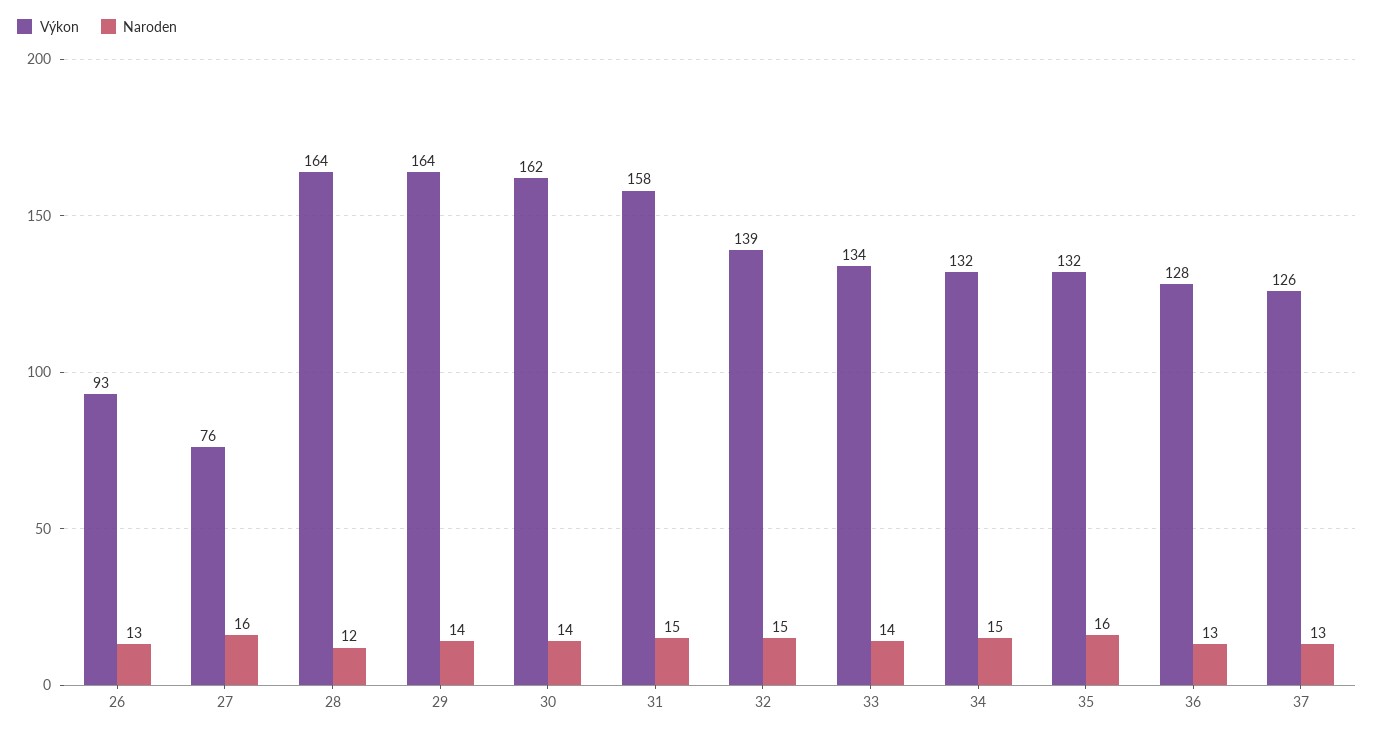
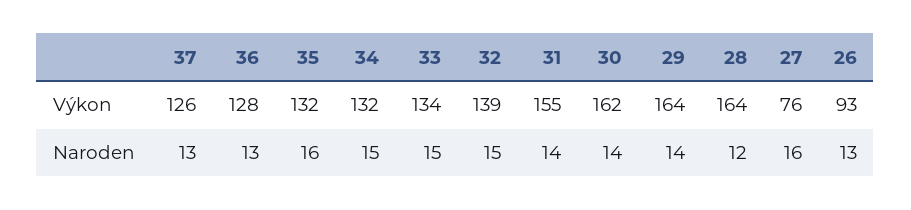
Výkon, 31: 158 -> 155
Naroden, 31: 15 -> 14
Naroden, 33: 14 -> 15

